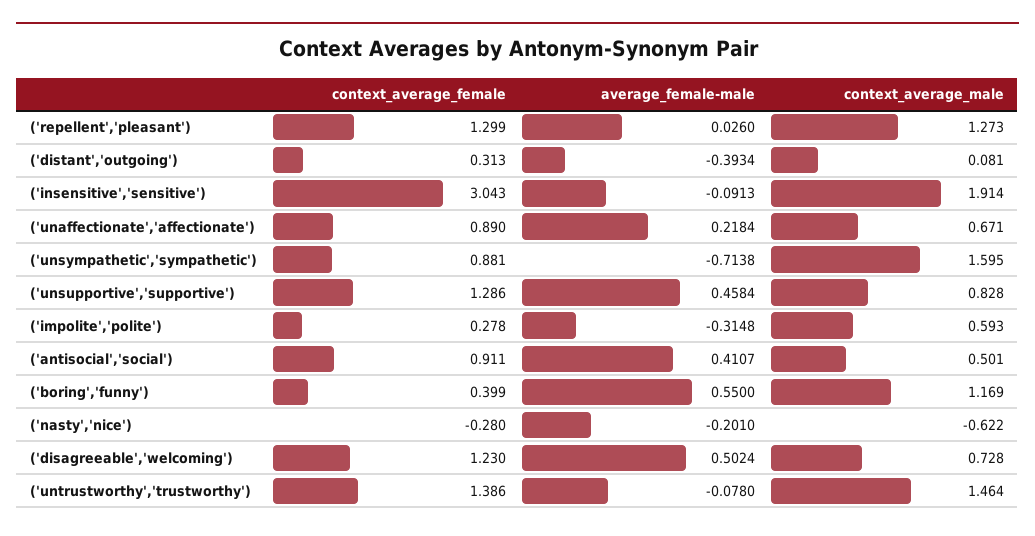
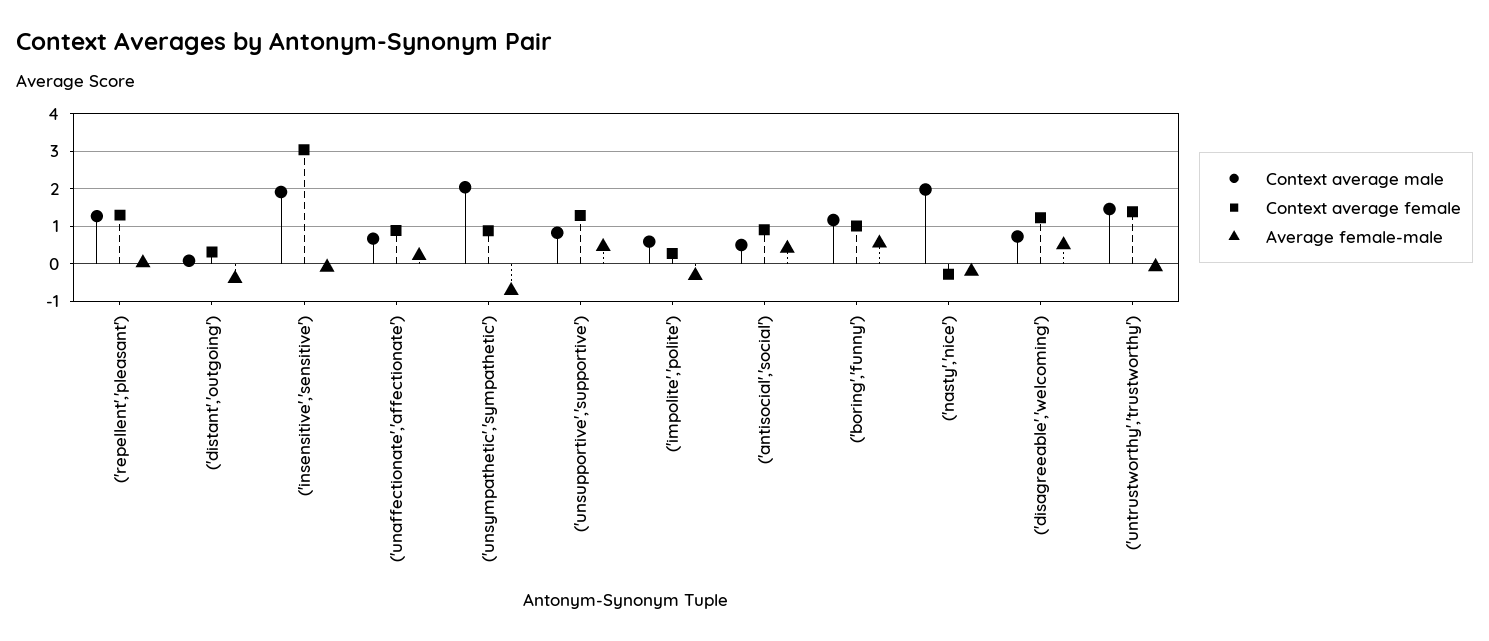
context_average_male, ('unsympathetic','sympathetic'): 1.595 -> 2
context_average_female, ('boring','funny'): 0.399 -> 1
context_average_male, ('nasty','nice'): -0.622 -> 2

